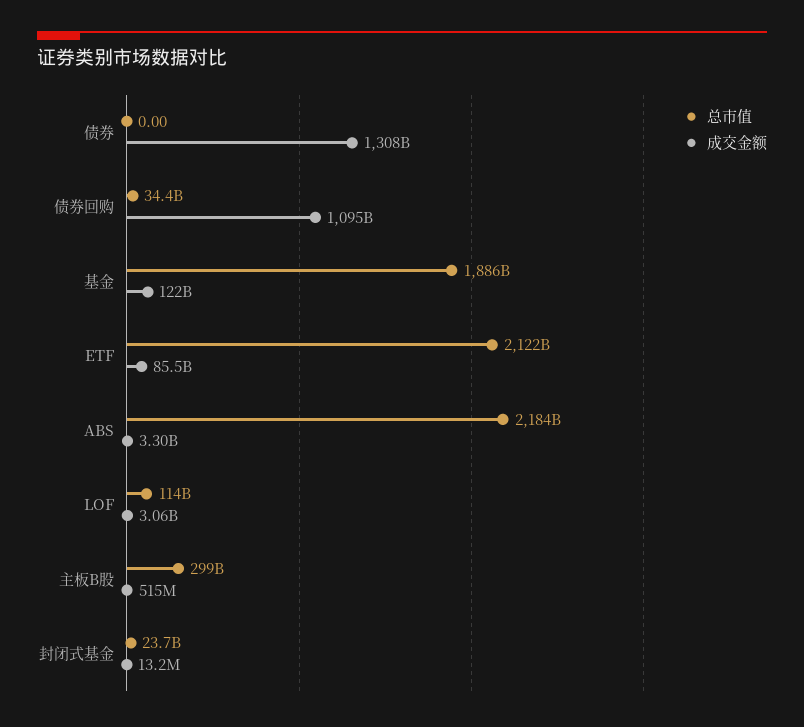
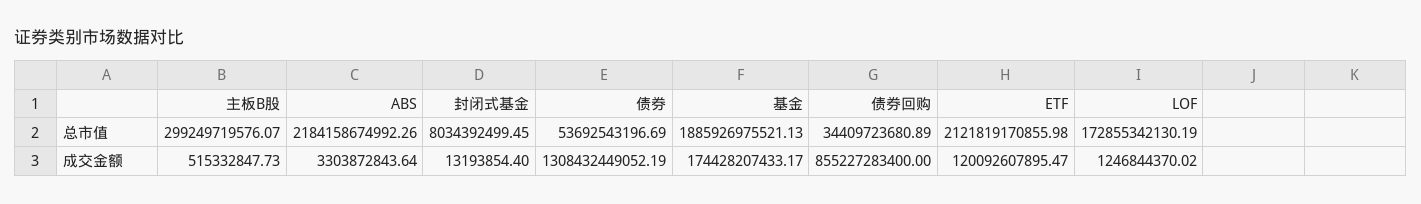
总市值, 债券: 0 -> 53692543196.69
成交金额, 债券回购: 1095000000000 -> 855227283400
成交金额, 基金: 122000000000 -> 174428207433.17
成交金额, ETF: 85500000000 -> 120092607895.47
总市值, LOF: 114000000000 -> 172855342130.19
成交金额, LOF: 3060000000 -> 1246844370.02
总市值, 封闭式基金: 23700000000 -> 8034392499.45

